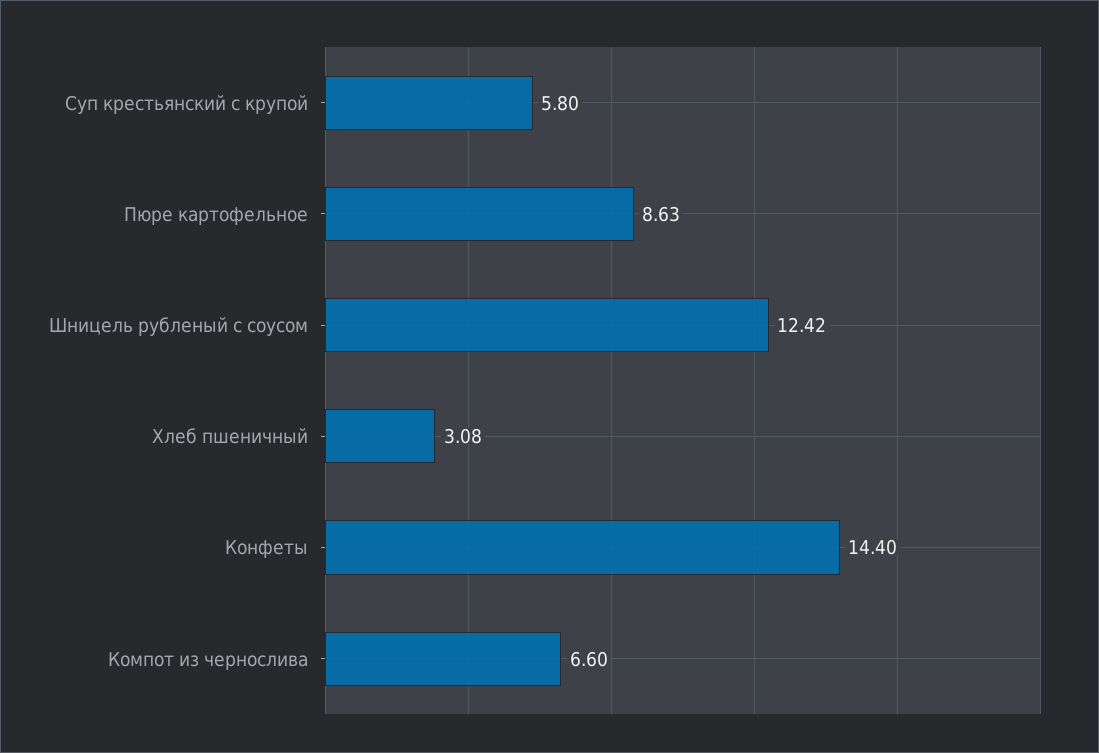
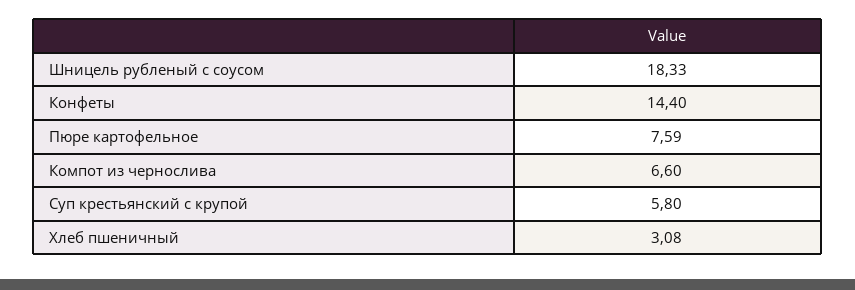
Пюре картофельное: 8.63 -> 7.59
Шницель рубленый с соусом: 12.42 -> 18.33

